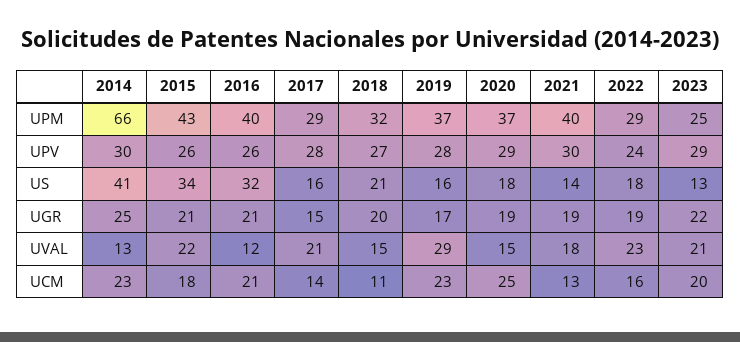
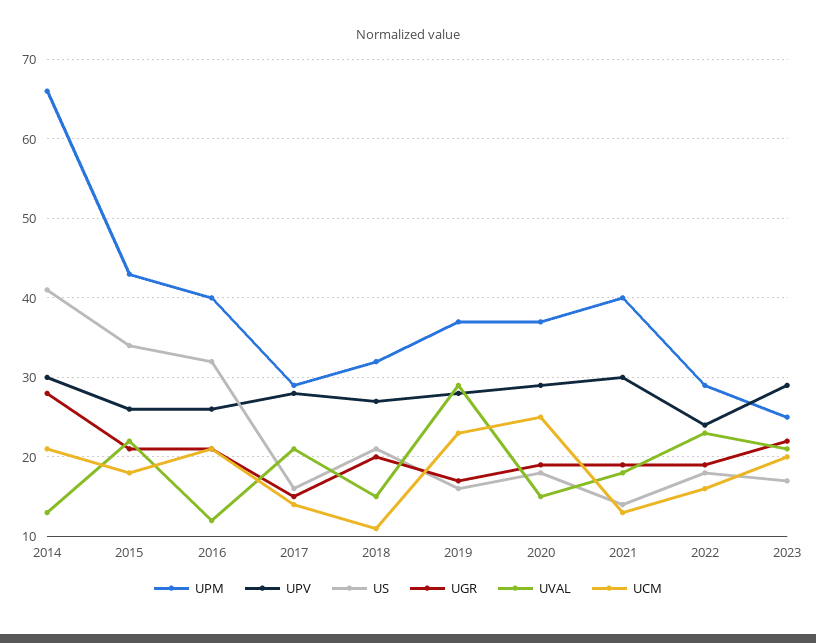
US, 2023: 13 -> 17
UGR, 2014: 25 -> 28
UCM, 2014: 23 -> 21

